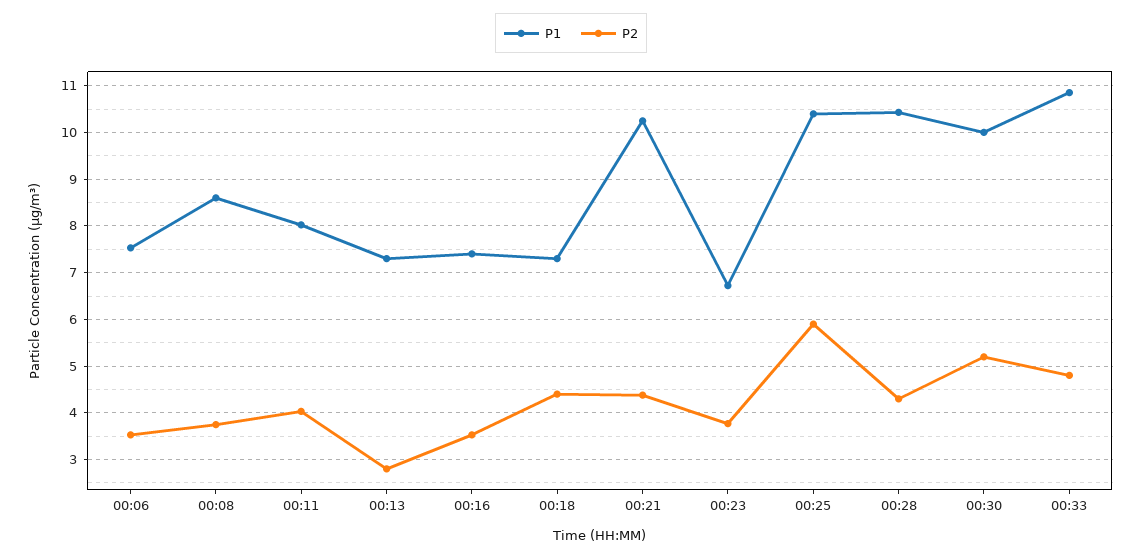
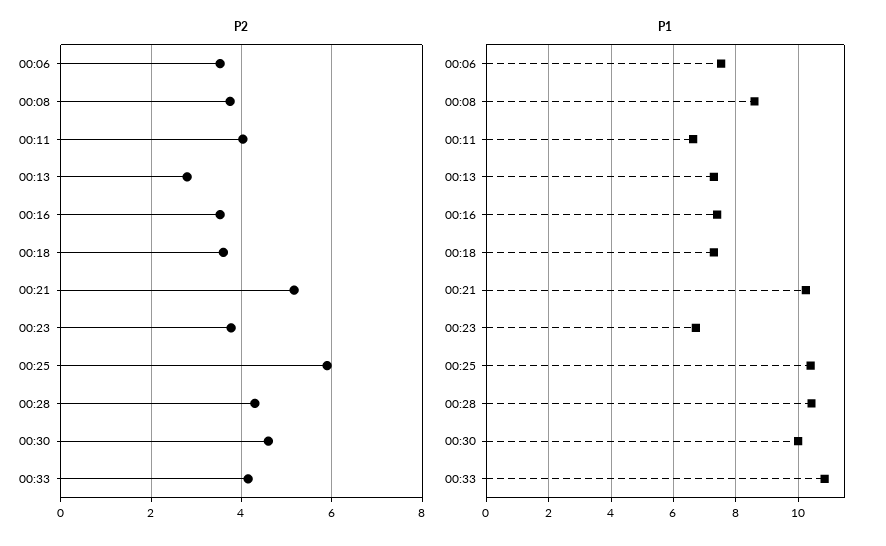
P1, 00:11: 8 -> 6.6
P2, 00:18: 4.4 -> 3.6
P2, 00:21: 4.4 -> 5.2
P2, 00:30: 5.2 -> 4.6
P2, 00:33: 4.8 -> 4.2

